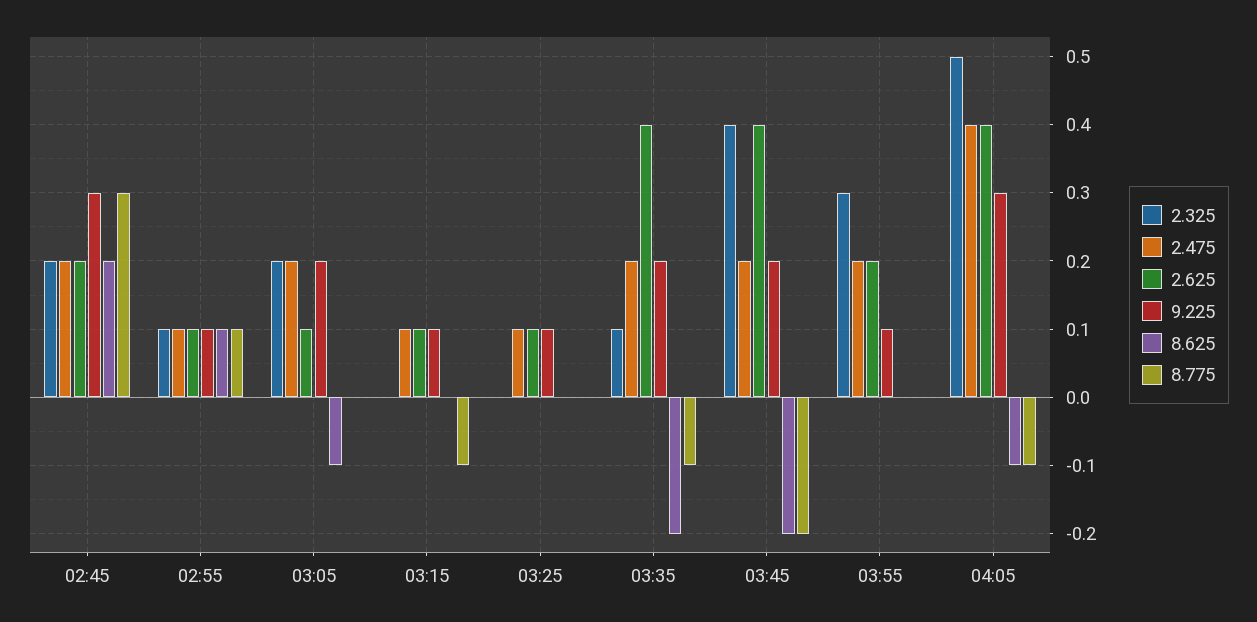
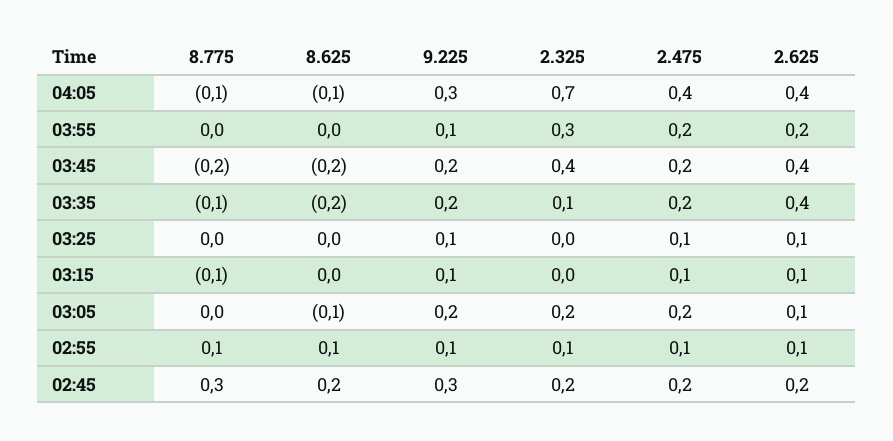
2.325, 04:05: 0.5 -> 0.7

